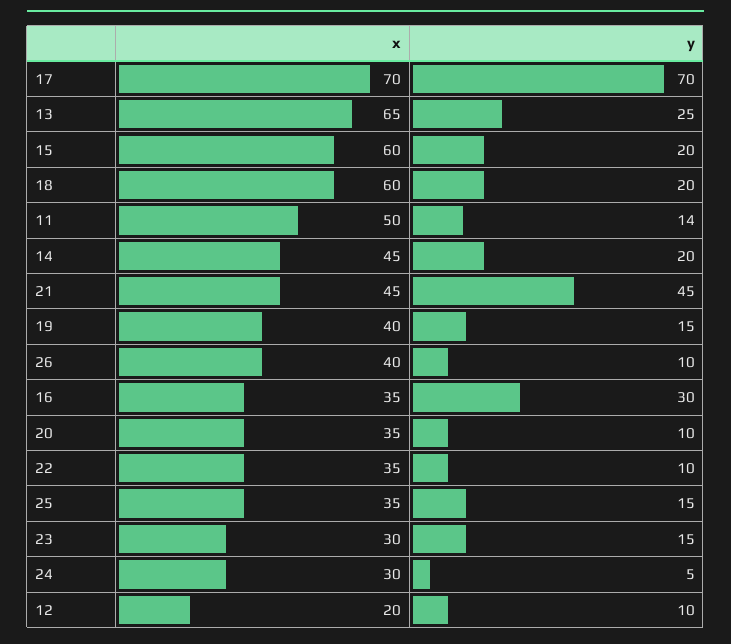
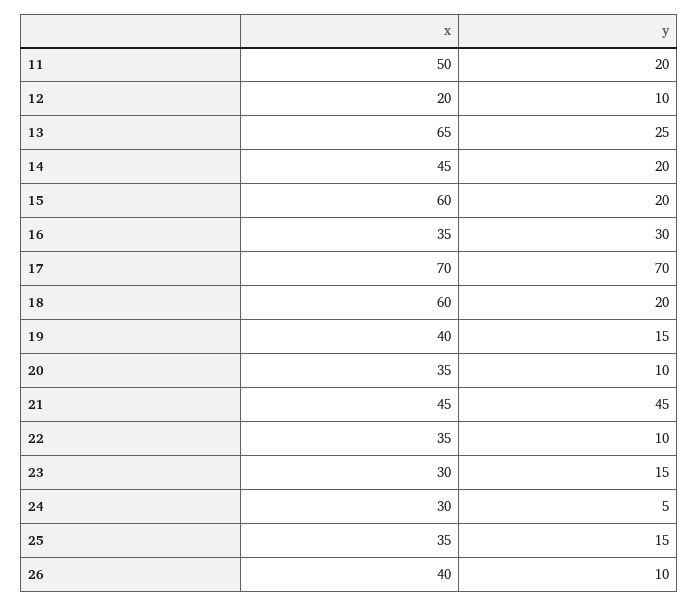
y, 11: 14 -> 20

